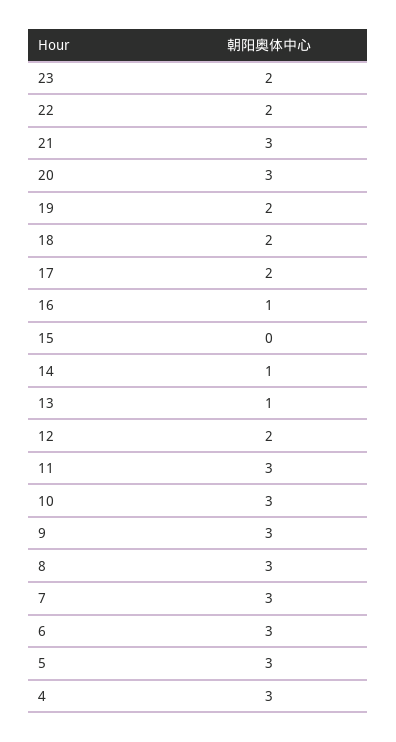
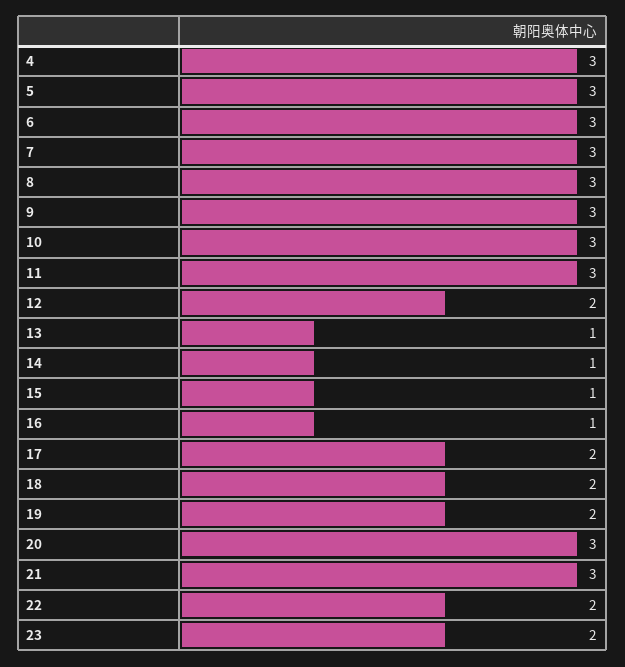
15: 0 -> 1

